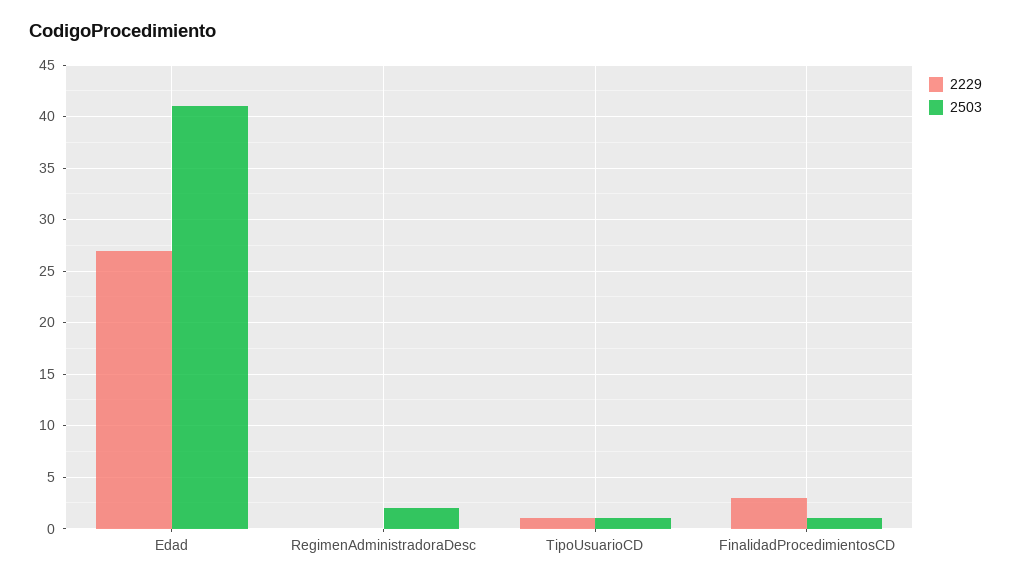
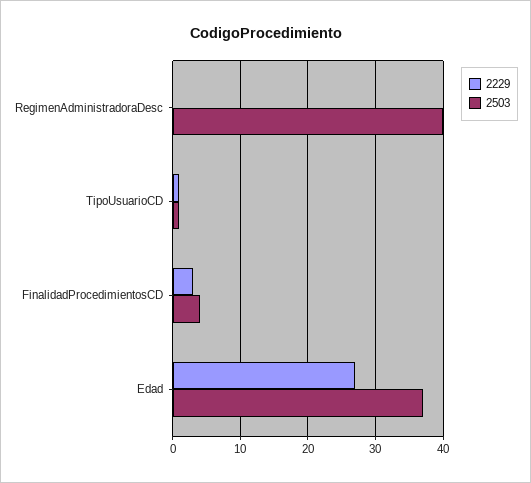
2503, Edad: 41 -> 37
2503, RegimenAdministradoraDesc: 2 -> 40
2503, FinalidadProcedimientosCD: 1 -> 4

